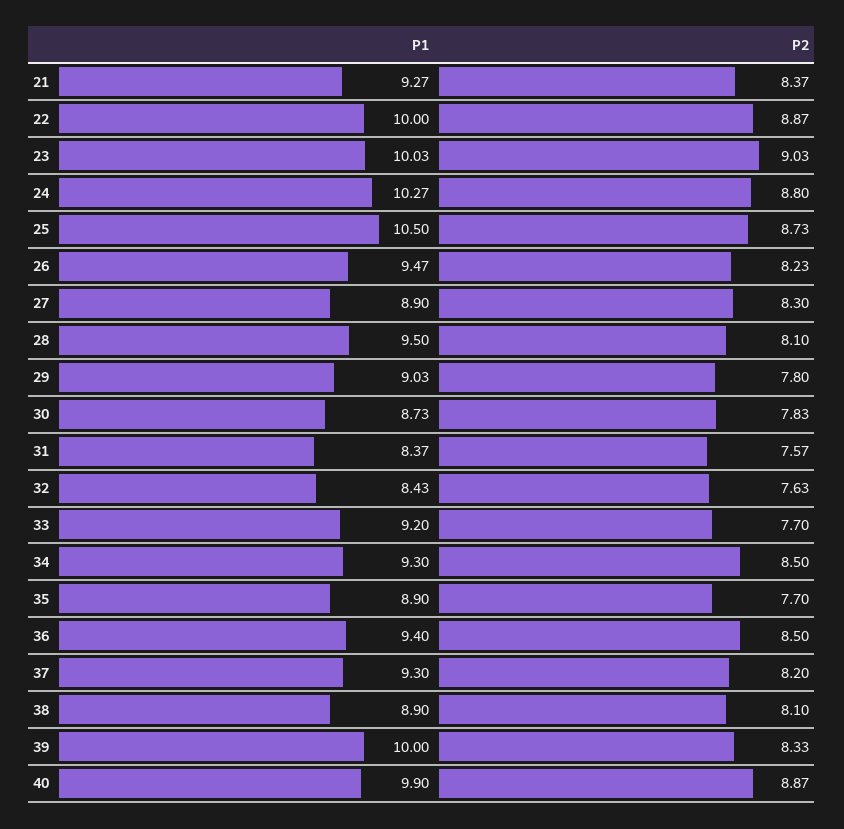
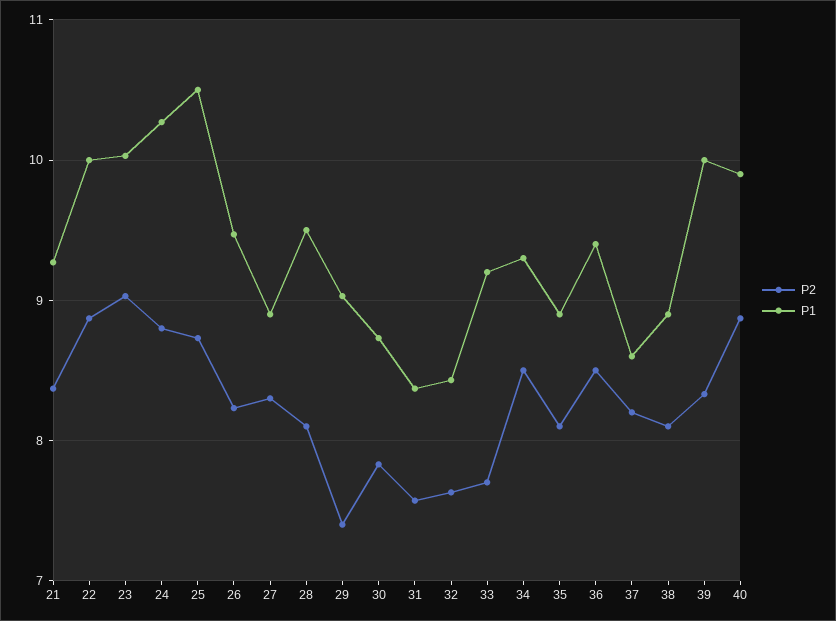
P2, 29: 7.8 -> 7.4
P2, 35: 7.7 -> 8.1
P1, 37: 9.3 -> 8.6

